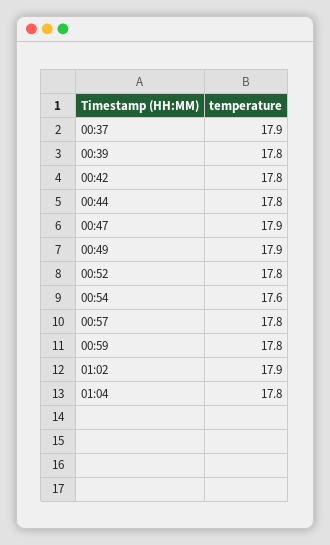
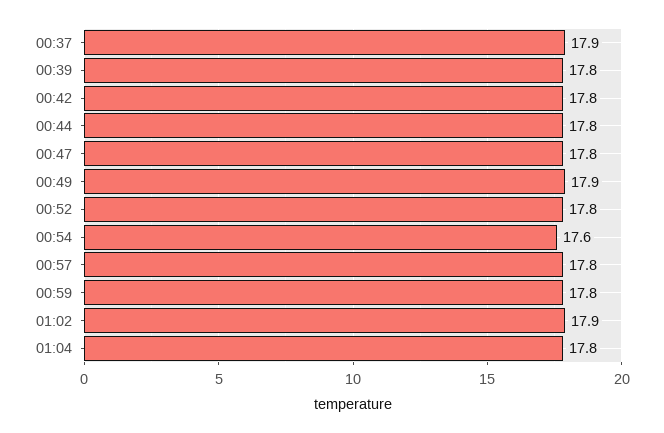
00:47: 17.9 -> 17.8

